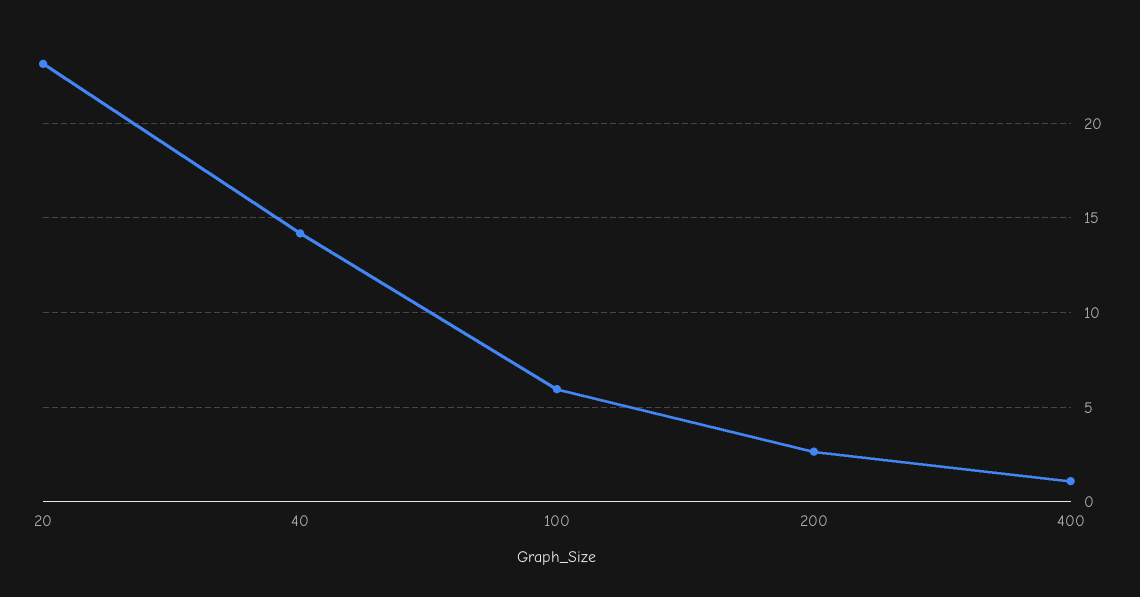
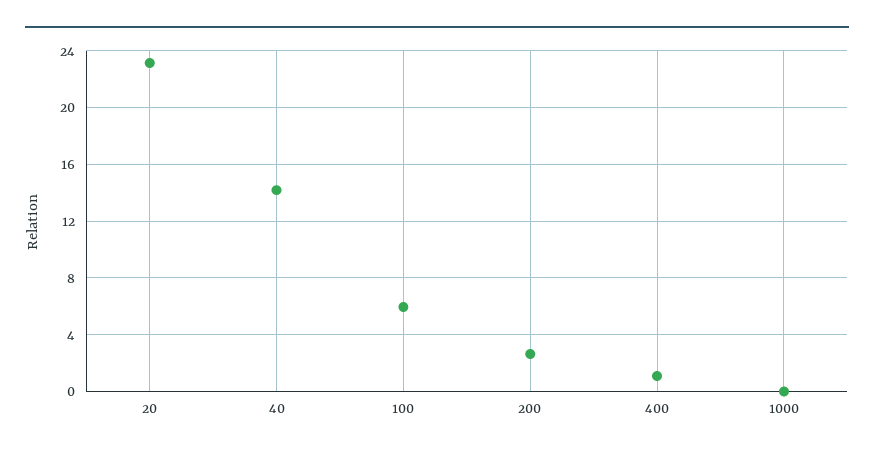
1000: none -> 0

